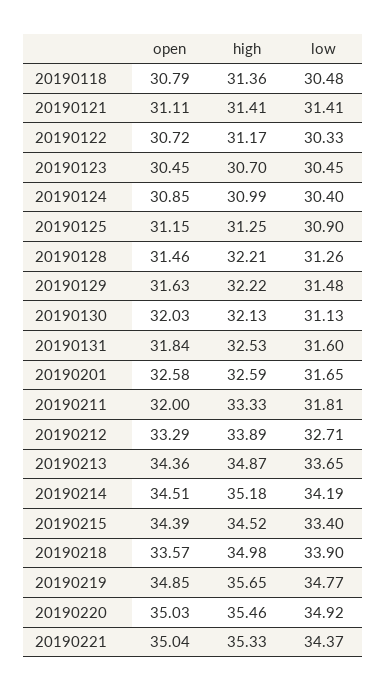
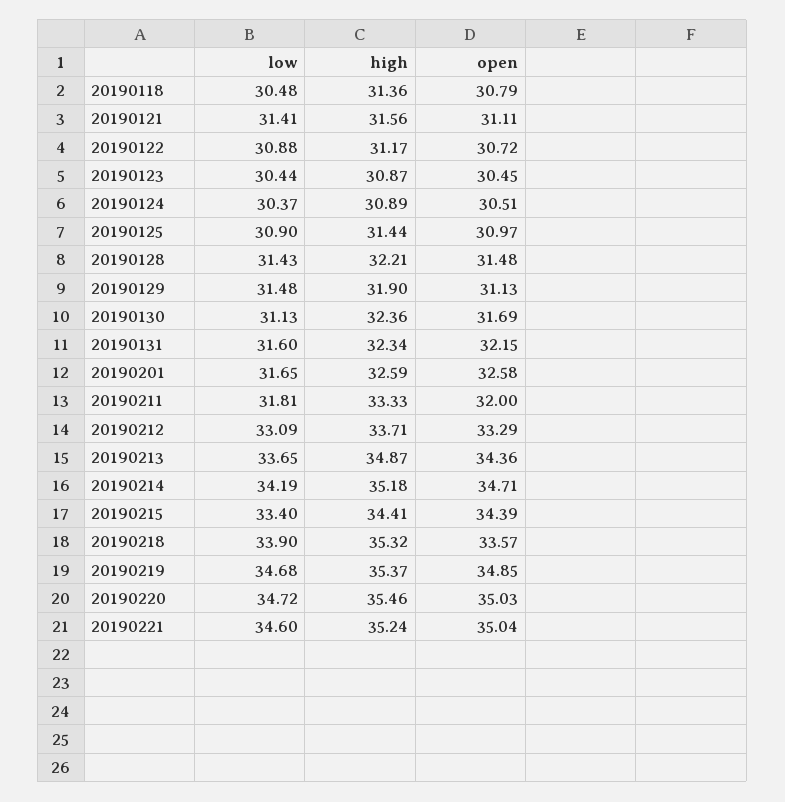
high, 20190121: 31.41 -> 31.56
low, 20190122: 30.33 -> 30.88
high, 20190123: 30.7 -> 30.87
low, 20190123: 30.45 -> 30.44
open, 20190124: 30.85 -> 30.51
high, 20190124: 30.99 -> 30.89
low, 20190124: 30.4 -> 30.37
open, 20190125: 31.15 -> 30.97
high, 20190125: 31.25 -> 31.44
open, 20190128: 31.46 -> 31.48
low, 20190128: 31.26 -> 31.43
open, 20190129: 31.63 -> 31.13
high, 20190129: 32.22 -> 31.9
open, 20190130: 32.03 -> 31.69
high, 20190130: 32.13 -> 32.36
open, 20190131: 31.84 -> 32.15
high, 20190131: 32.53 -> 32.34
high, 20190212: 33.89 -> 33.71
low, 20190212: 32.71 -> 33.09
open, 20190214: 34.51 -> 34.71
high, 20190215: 34.52 -> 34.41
high, 20190218: 34.98 -> 35.32
high, 20190219: 35.65 -> 35.37
low, 20190219: 34.77 -> 34.68
low, 20190220: 34.92 -> 34.72
high, 20190221: 35.33 -> 35.24
low, 20190221: 34.37 -> 34.6

